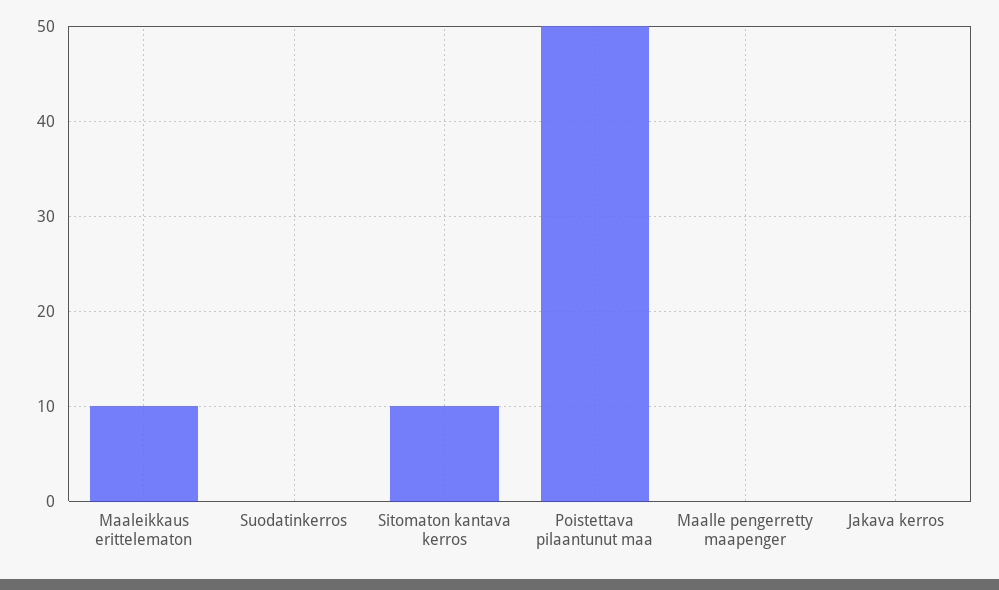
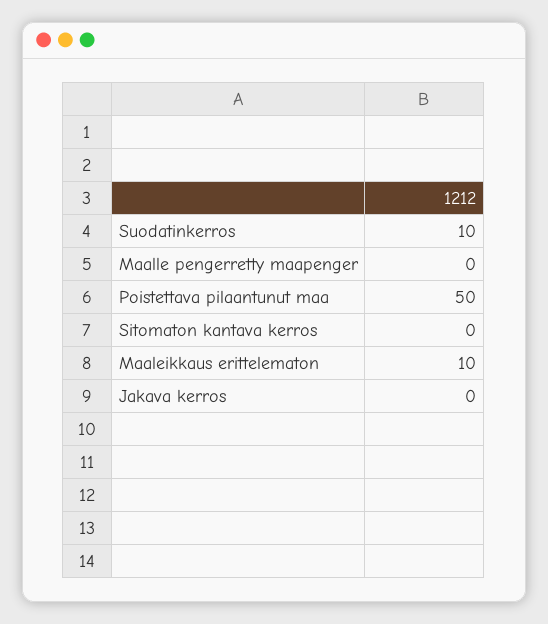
Suodatinkerros: 0 -> 10
Sitomaton kantava kerros: 10 -> 0

